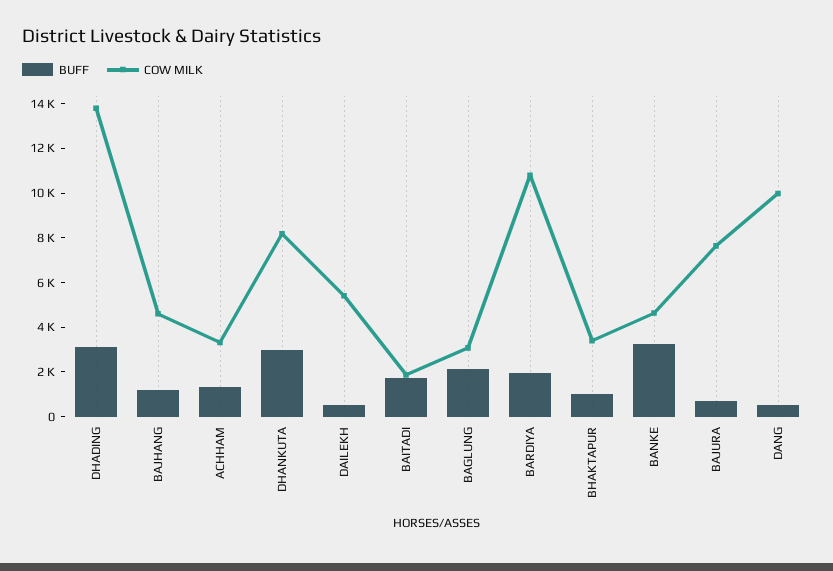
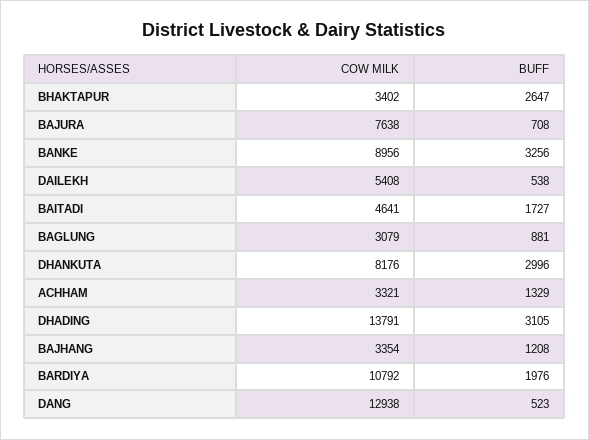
COW MILK, BAJHANG: 4500 -> 3354
COW MILK, BAITADI: 2000 -> 4641
BUFF, BAGLUNG: 2000 -> 881
BUFF, BHAKTAPUR: 1000 -> 2647
COW MILK, BANKE: 4500 -> 8956
COW MILK, DANG: 10000 -> 12938

